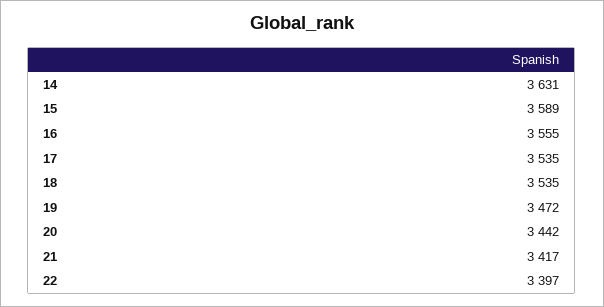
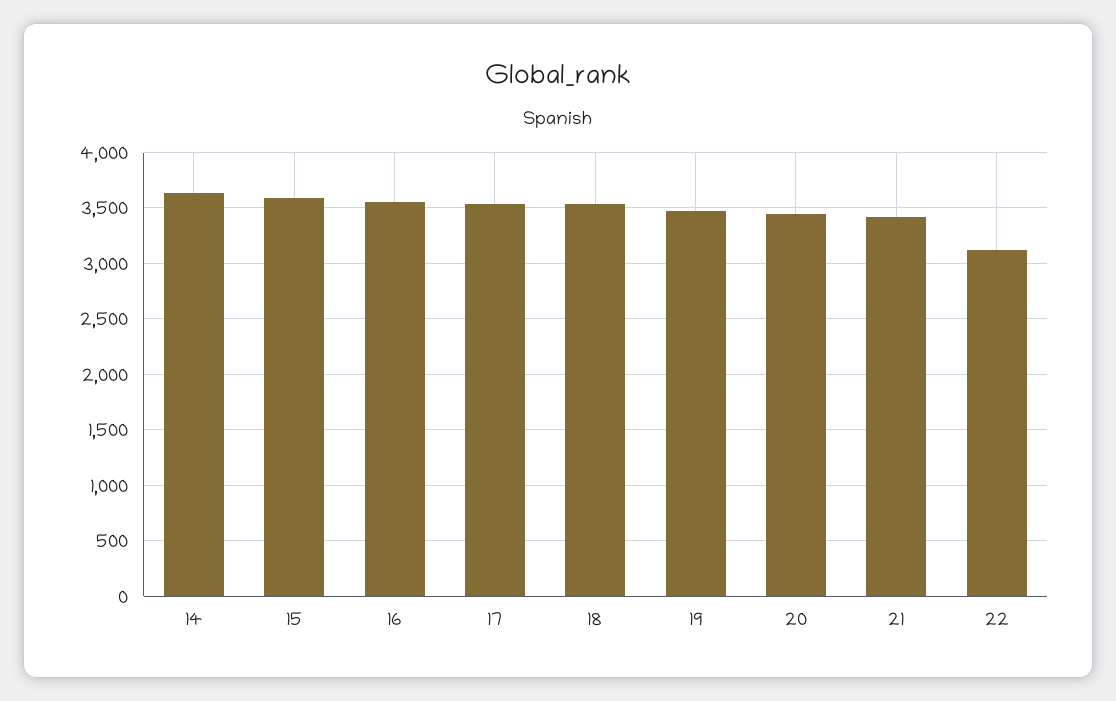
22: 3397 -> 3100

